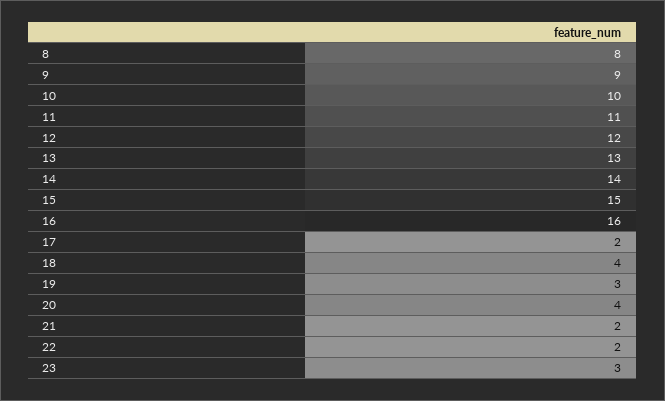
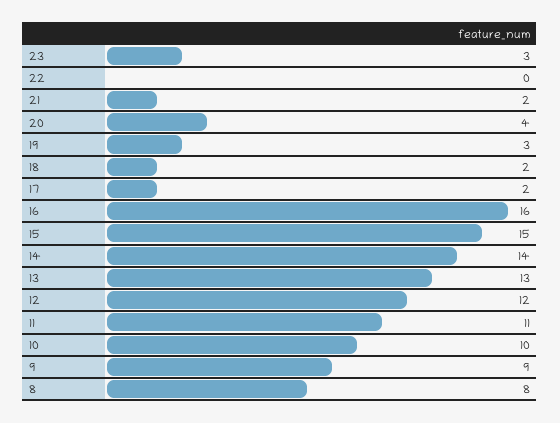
18: 4 -> 2
22: 2 -> 0

